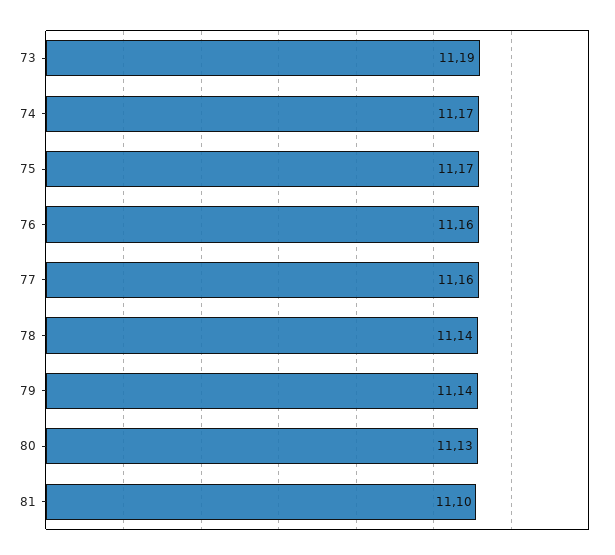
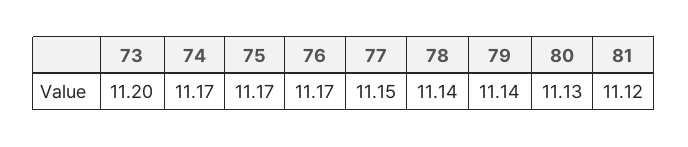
73: 11.19 -> 11.2
76: 11.16 -> 11.17
77: 11.16 -> 11.15
81: 11.1 -> 11.12

